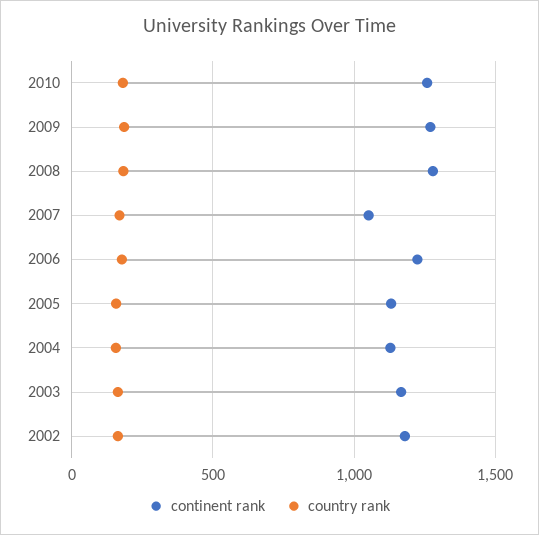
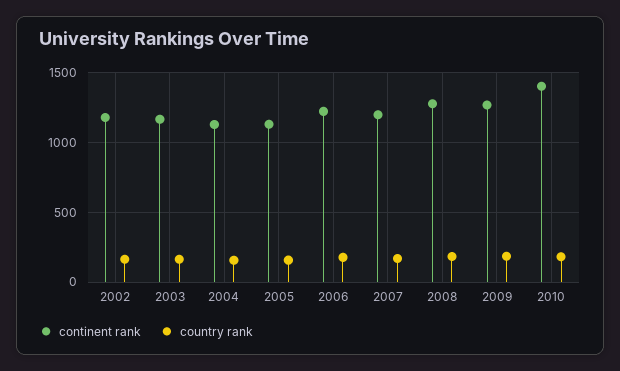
continent rank, 2010: 1250 -> 1400
continent rank, 2007: 1050 -> 1200

